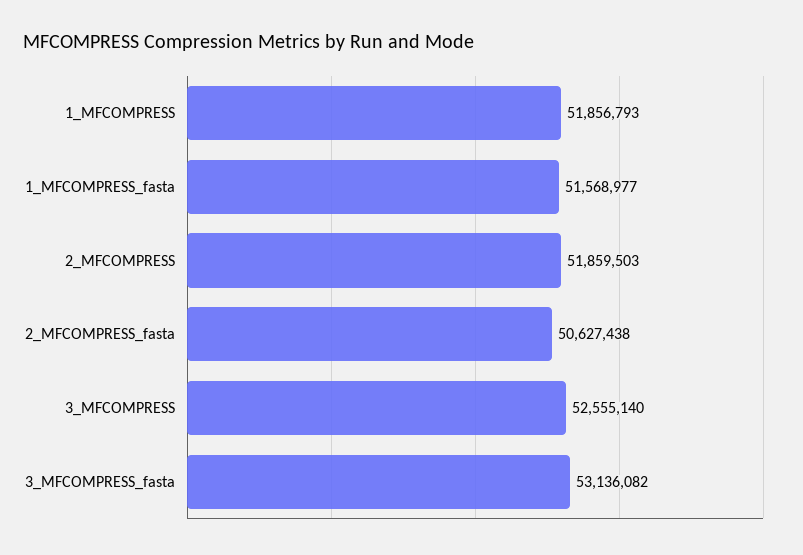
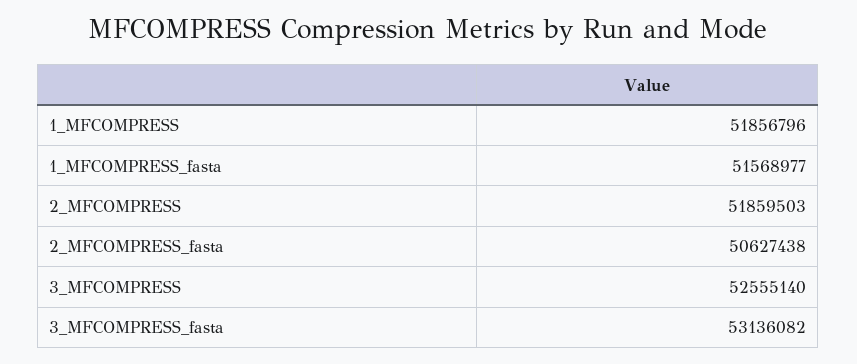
1_MFCOMPRESS: 51856793 -> 51856796

